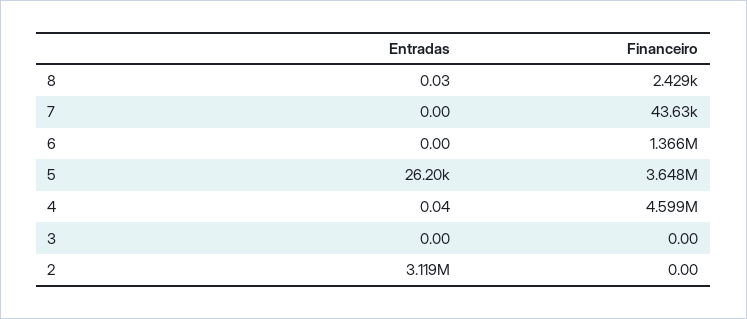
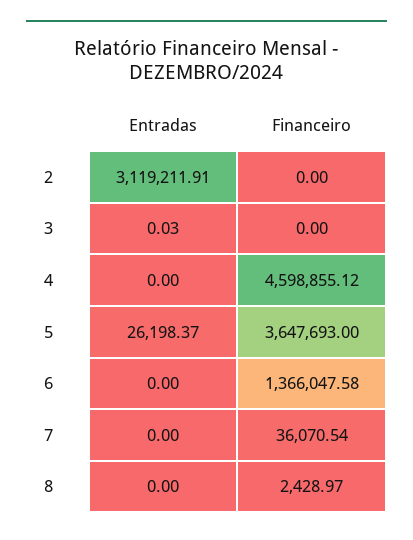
Entradas, 8: 0.03 -> 0
Financeiro, 7: 43630 -> 36070.54
Entradas, 4: 0.04 -> 0
Entradas, 3: 0 -> 0.03

